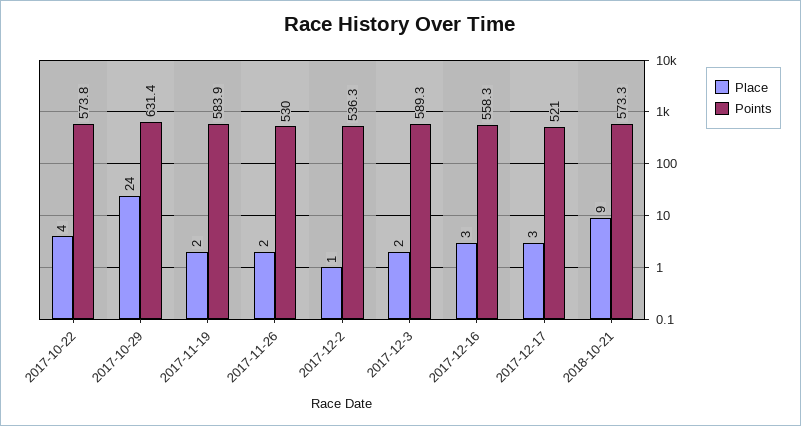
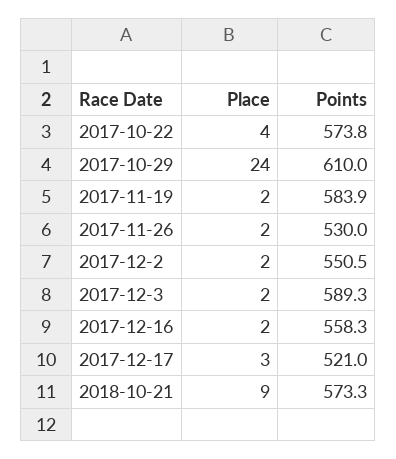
Points, 2017-10-29: 631.4 -> 610
Place, 2017-12-2: 1 -> 2
Points, 2017-12-2: 536.3 -> 550.5
Place, 2017-12-16: 3 -> 2

